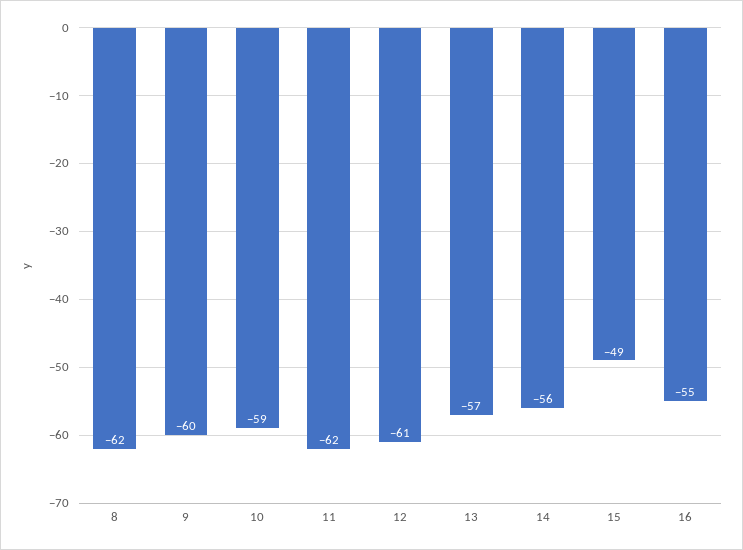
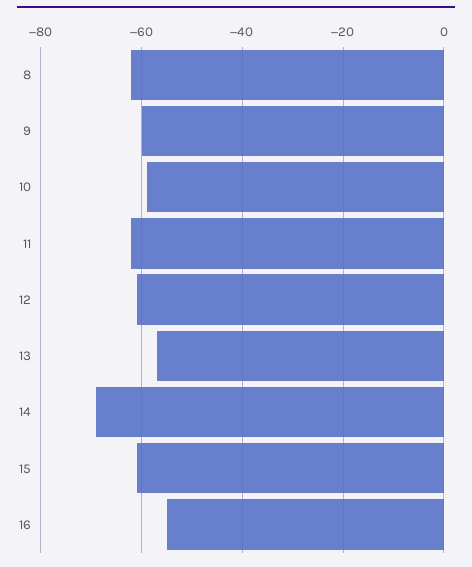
14: -56 -> -70
15: -49 -> -60

